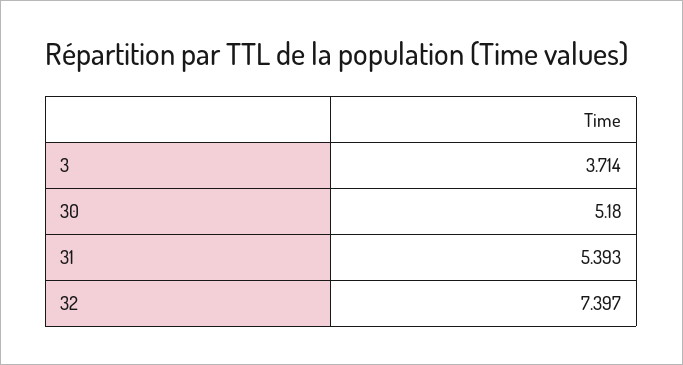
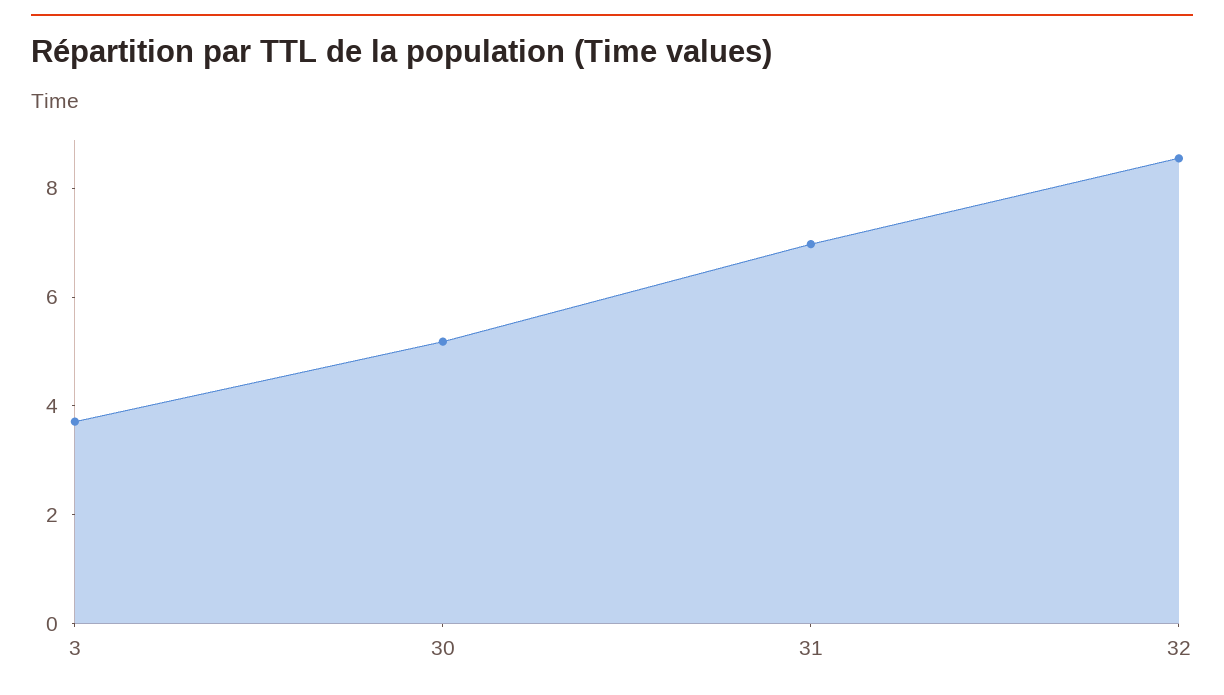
31: 5.393 -> 7
32: 7.397 -> 8.5

